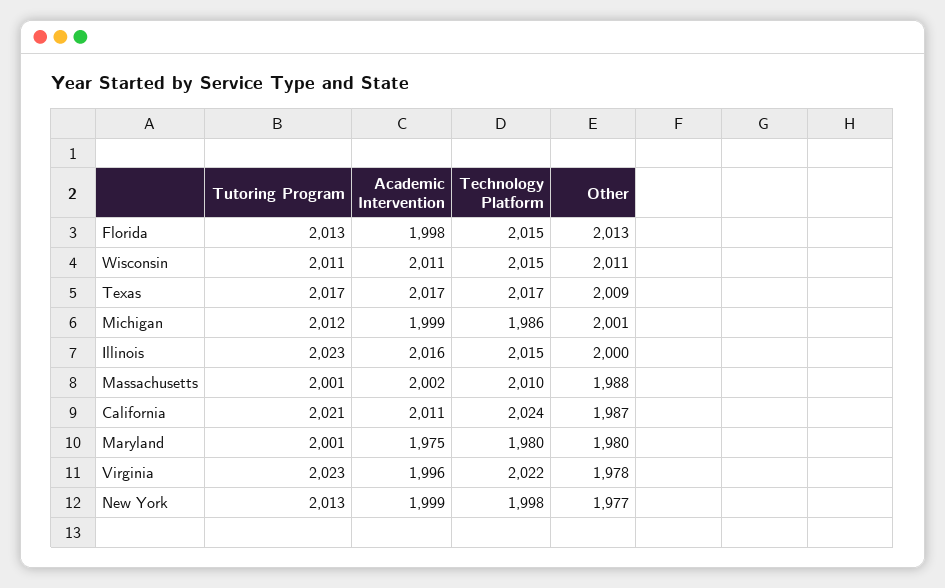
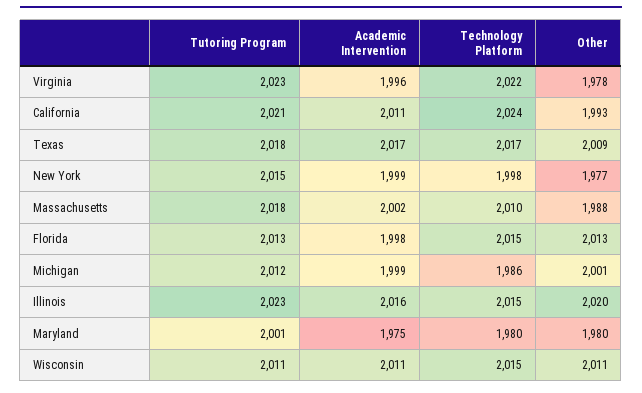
Tutoring Program, Texas: 2017 -> 2018
Other, Illinois: 2000 -> 2020
Tutoring Program, Massachusetts: 2001 -> 2018
Other, California: 1987 -> 1993
Tutoring Program, New York: 2013 -> 2015

